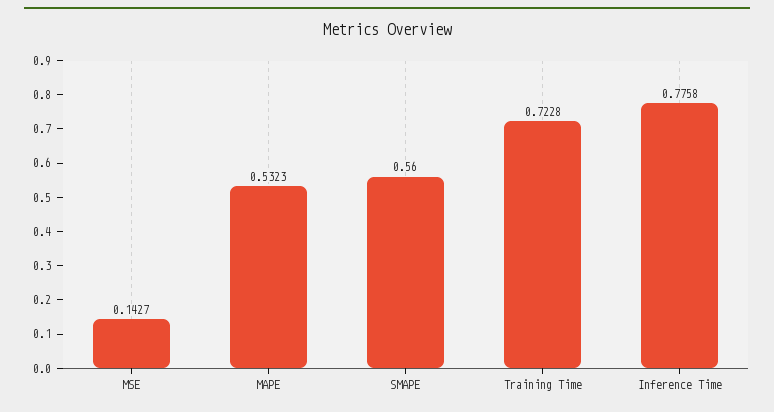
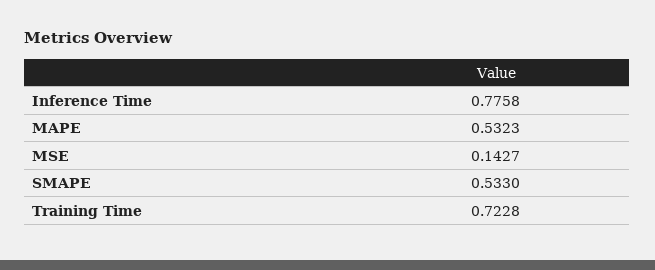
SMAPE: 0.56 -> 0.533

